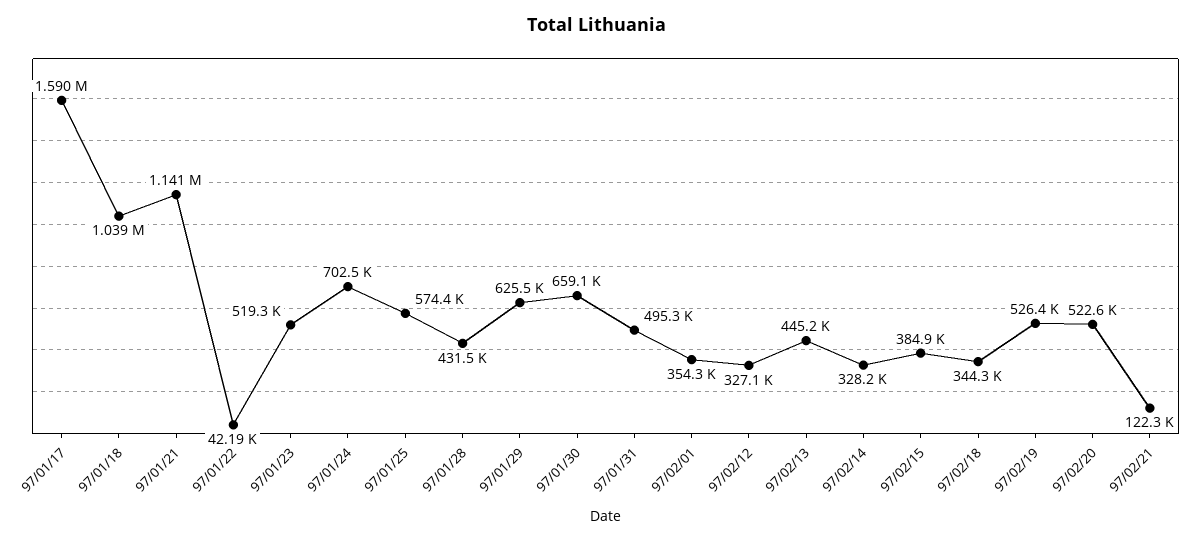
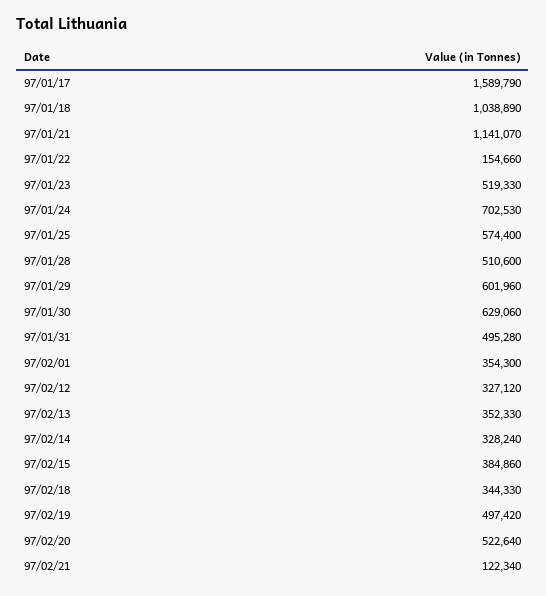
97/01/22: 42190 -> 154660
97/01/28: 431500 -> 510600
97/01/29: 625500 -> 601960
97/01/30: 659100 -> 629060
97/02/13: 445200 -> 352330
97/02/19: 526400 -> 497420

